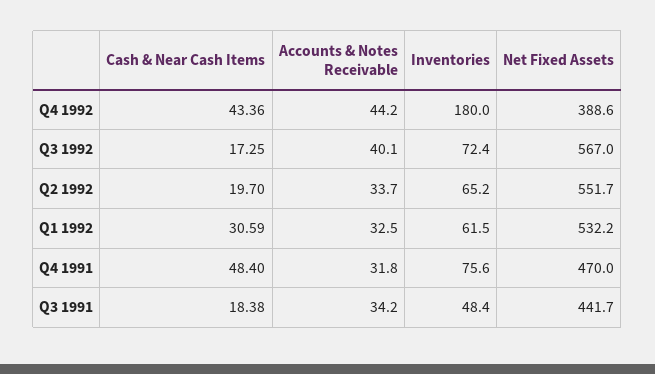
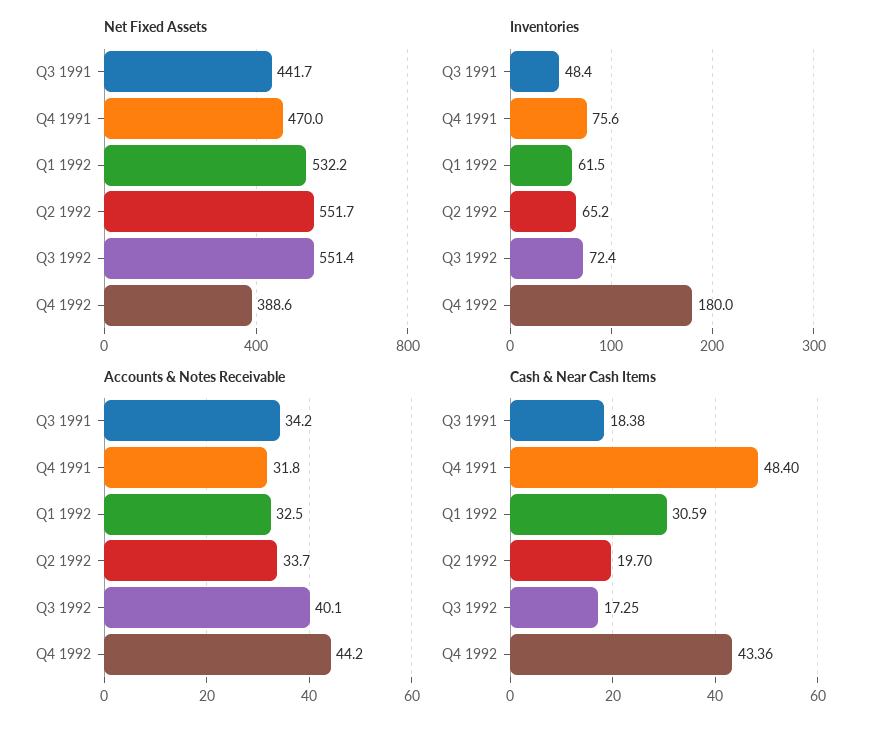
Net Fixed Assets, Q3 1992: 567 -> 551.4

